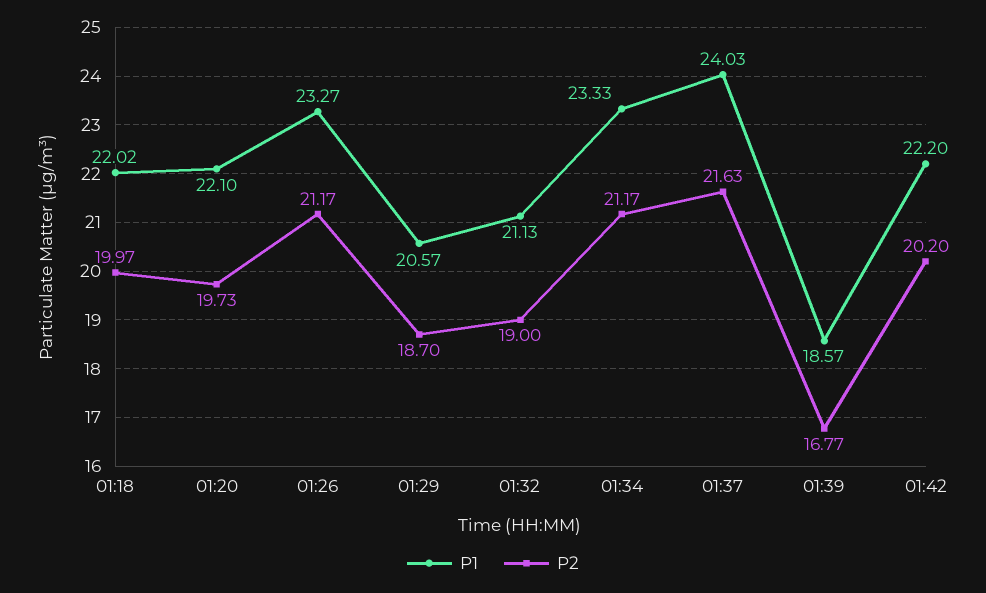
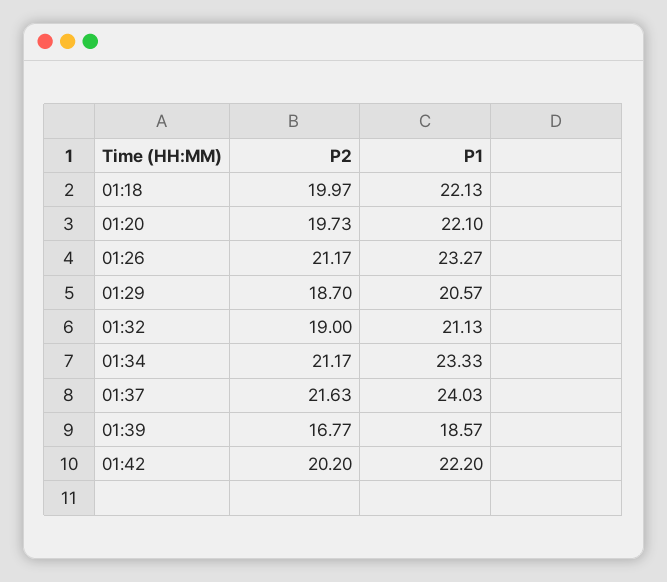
P1, 01:18: 22.02 -> 22.13

